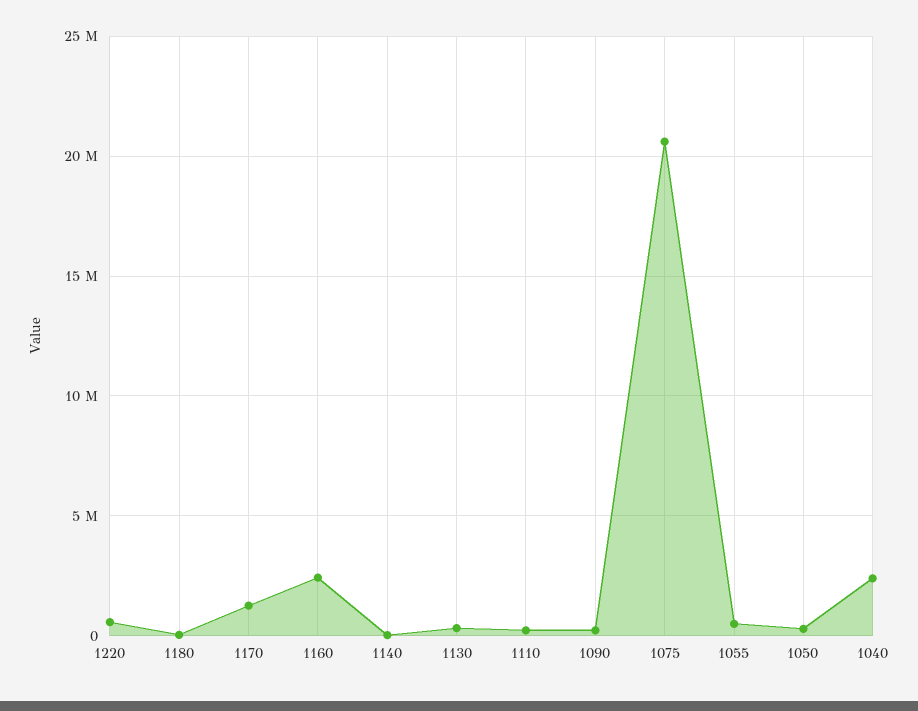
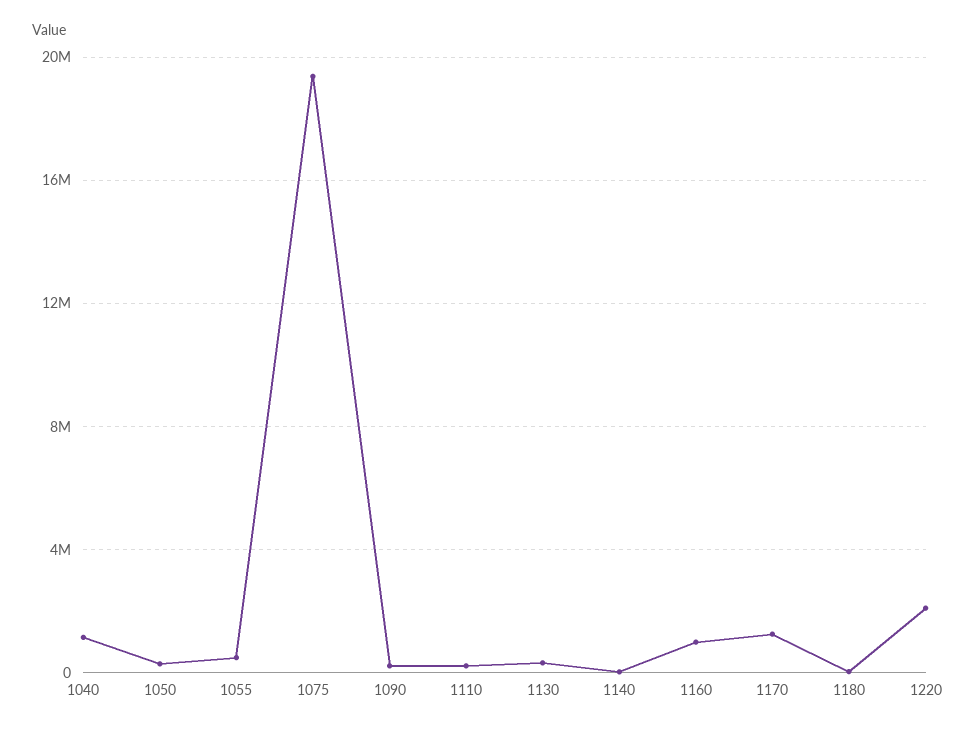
1220: 500000 -> 2000000
1160: 2500000 -> 1000000
1075: 20500000 -> 19500000
1040: 2500000 -> 1000000

